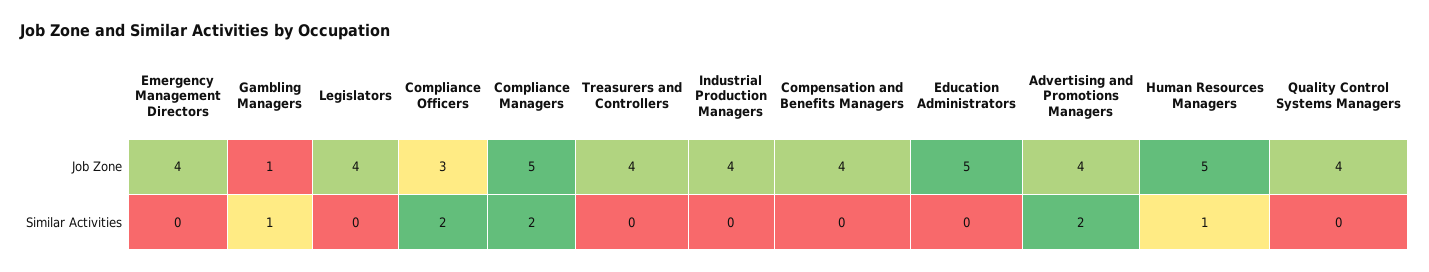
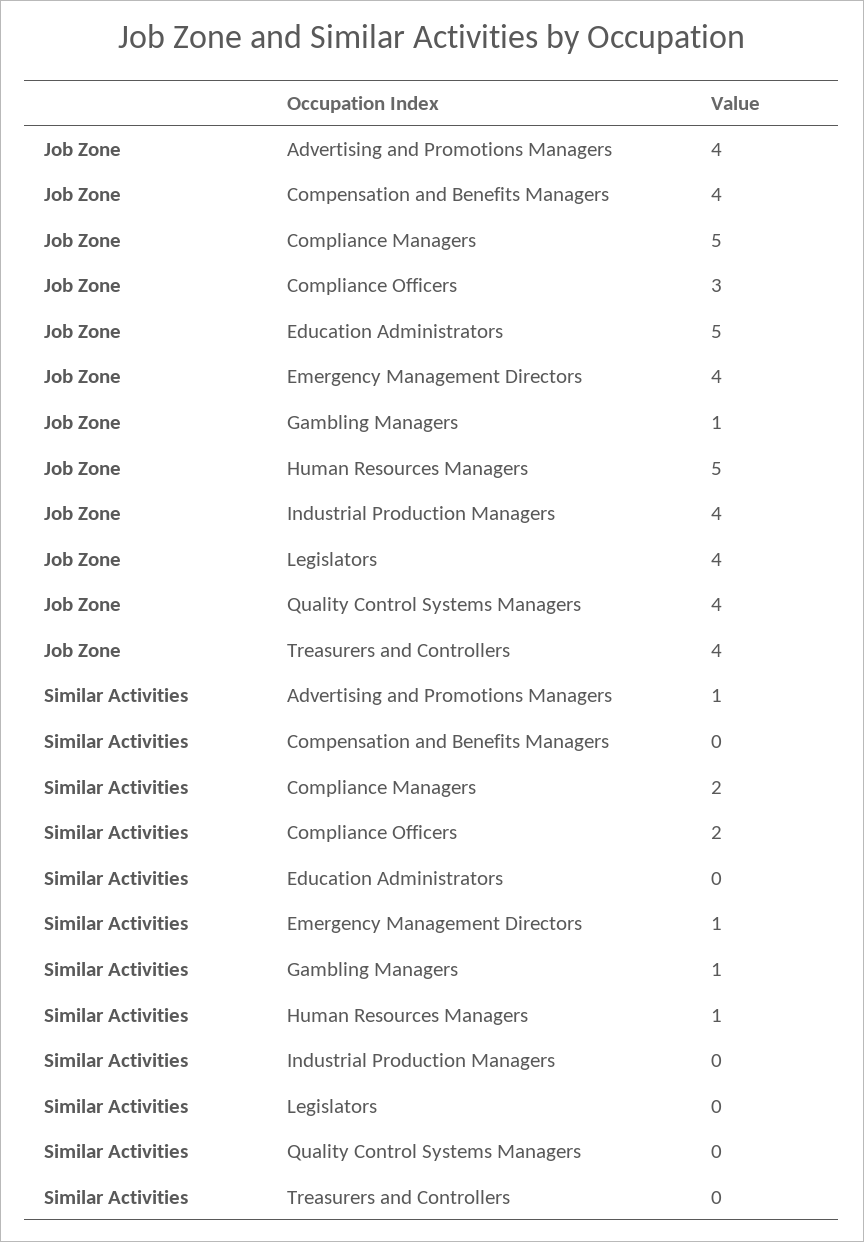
Emergency Management Directors, Similar Activities: 0 -> 1
Advertising and Promotions Managers, Similar Activities: 2 -> 1

